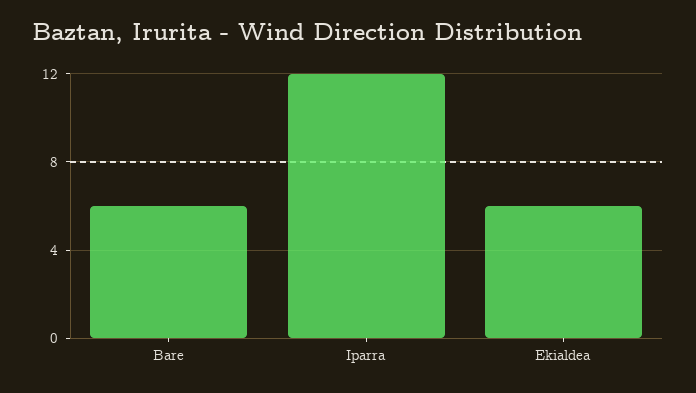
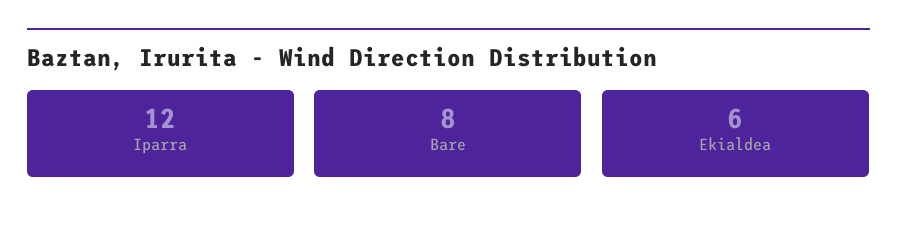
Bare: 6 -> 8

